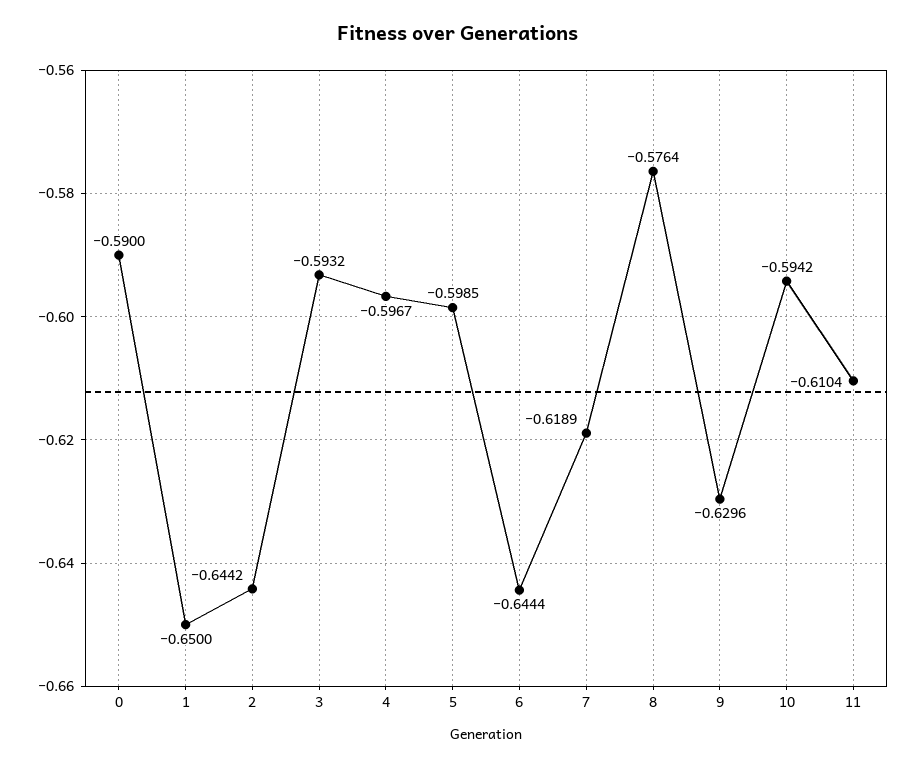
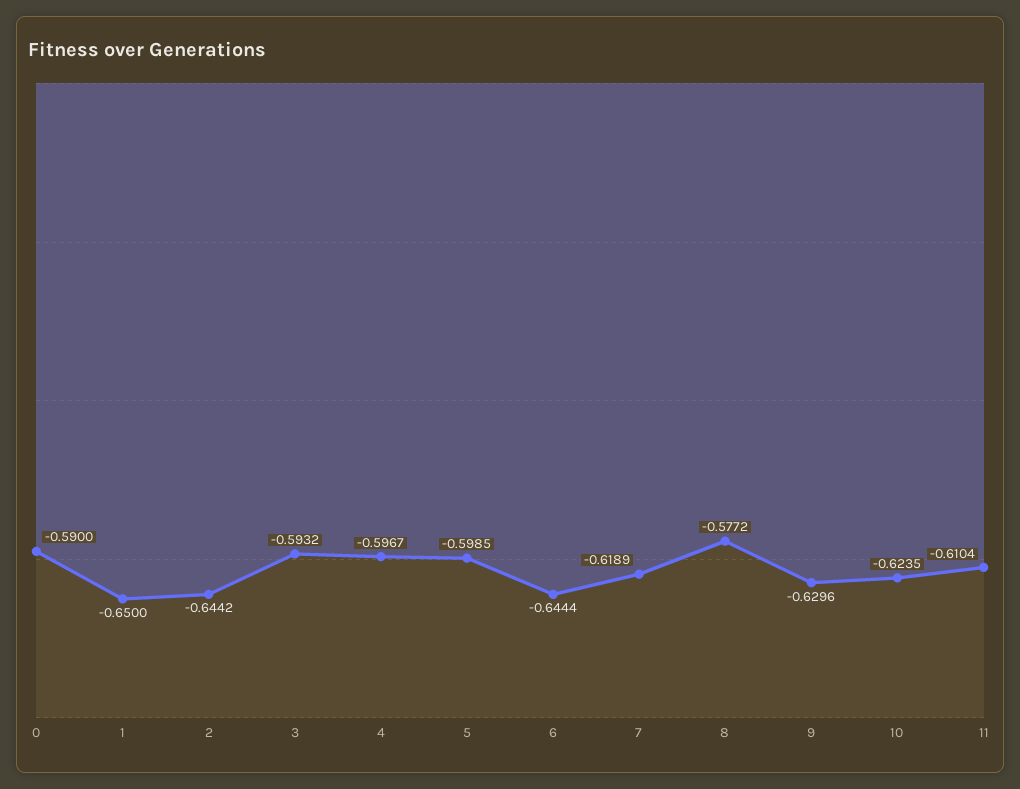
8: -0.5764 -> -0.5772
10: -0.5942 -> -0.6235

